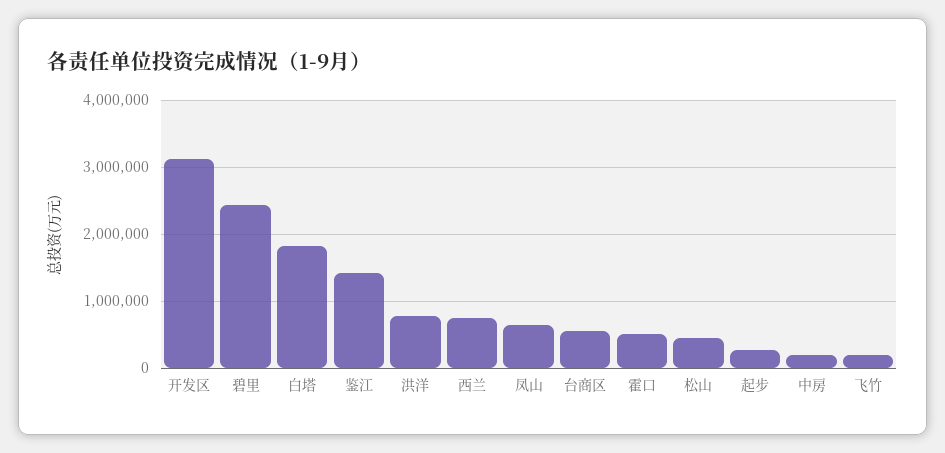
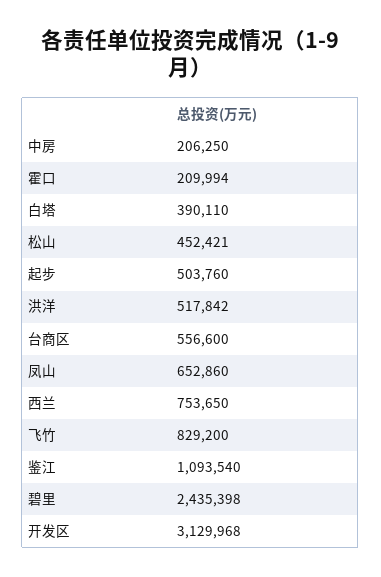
白塔: 1800000 -> 390110
鉴江: 1400000 -> 1093540
洪洋: 800000 -> 517842
霍口: 500000 -> 209994
起步: 300000 -> 503760
飞竹: 200000 -> 829200

